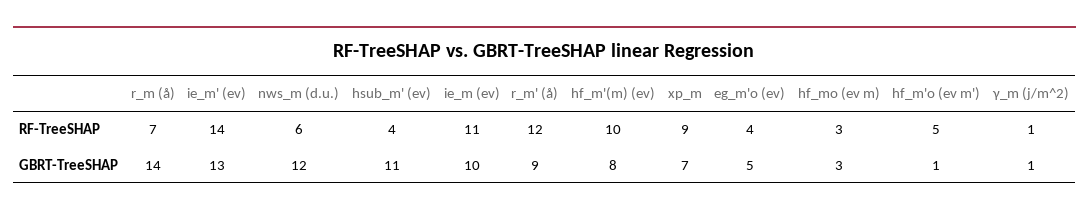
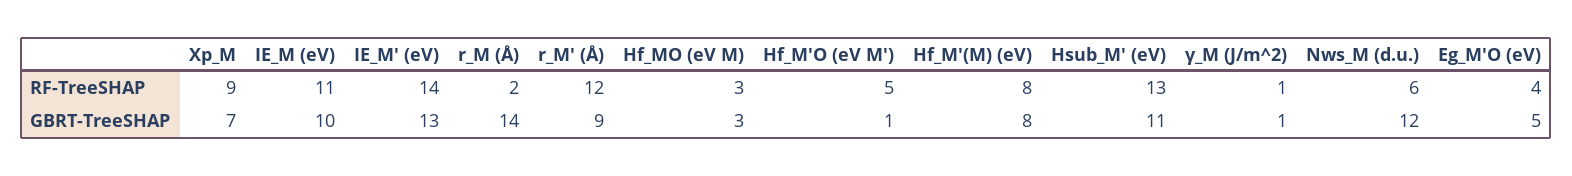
r_m (å), RF-TreeSHAP: 7 -> 2
hsub_m' (ev), RF-TreeSHAP: 4 -> 13
hf_m'(m) (ev), RF-TreeSHAP: 10 -> 8

